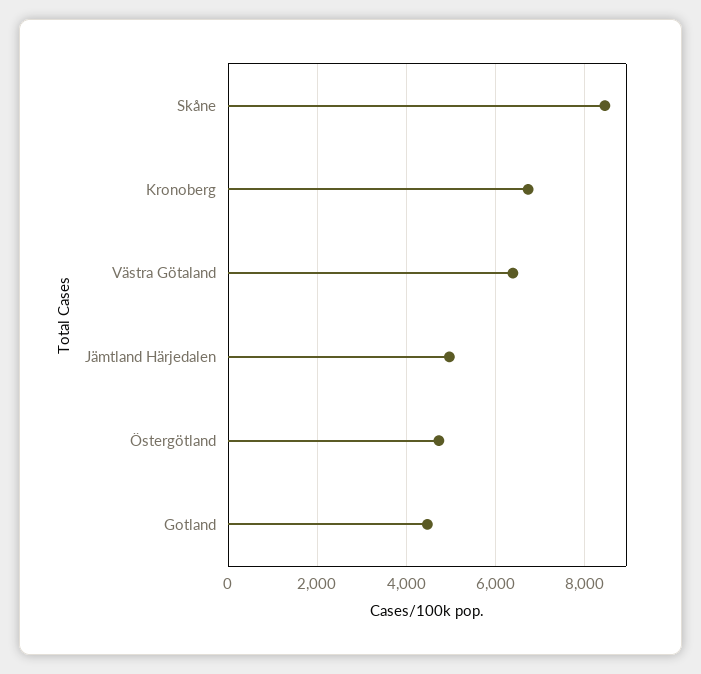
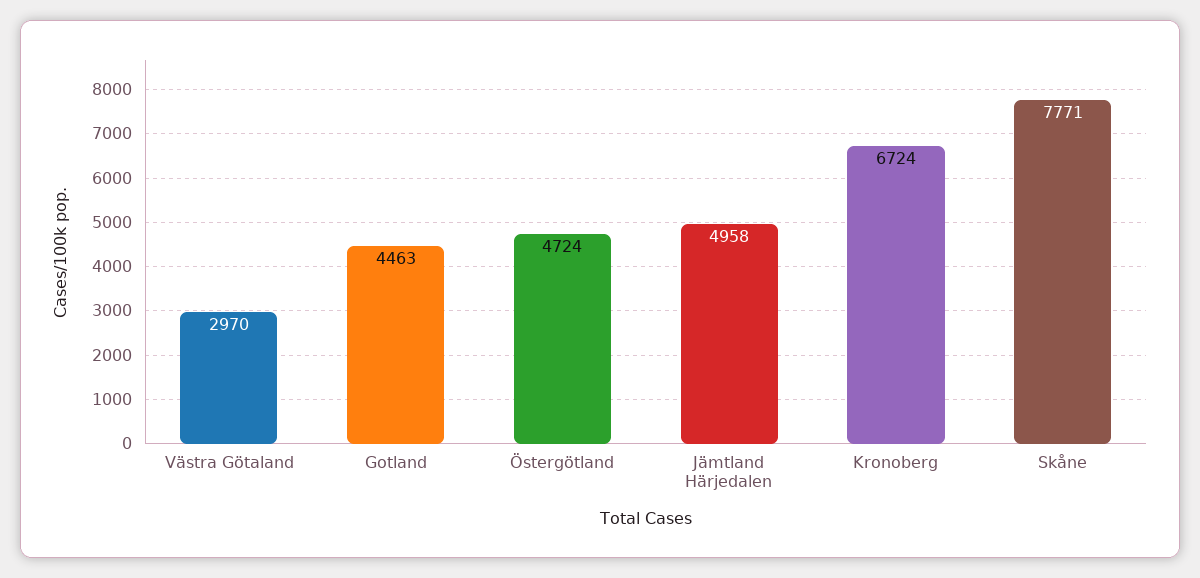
Skåne: 8400 -> 7771
Västra Götaland: 6400 -> 2970

